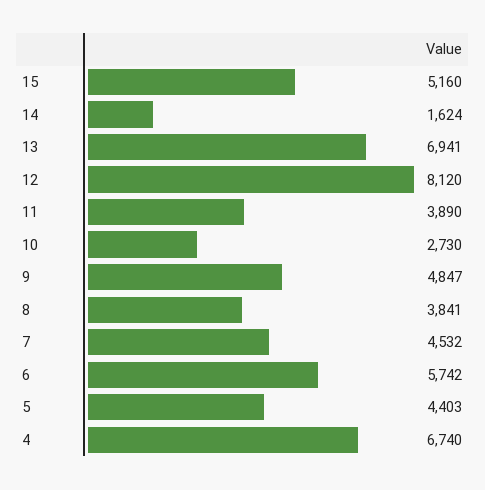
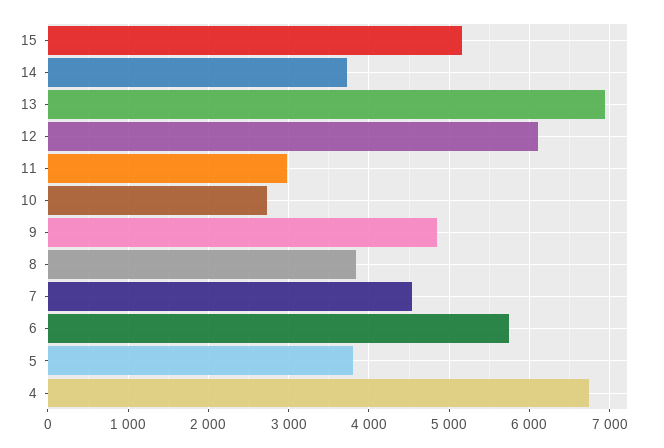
14: 1624 -> 3700
12: 8120 -> 6100
11: 3890 -> 3000
5: 4403 -> 3800

